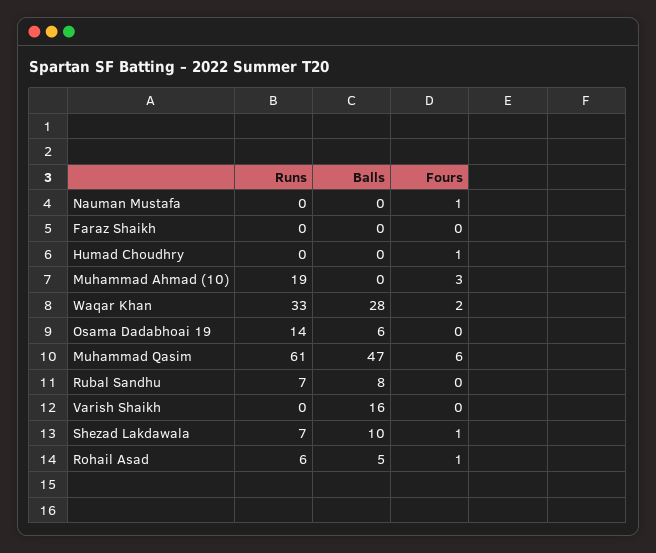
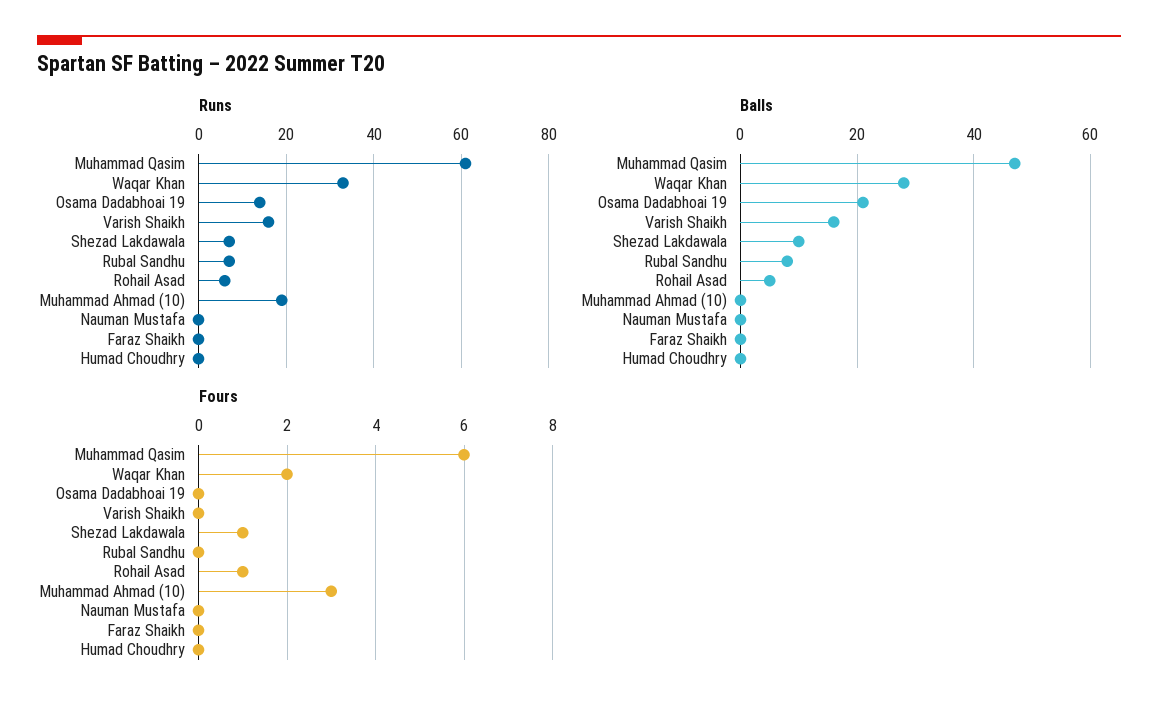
Fours, Nauman Mustafa: 1 -> 0
Fours, Humad Choudhry: 1 -> 0
Balls, Osama Dadabhoai 19: 6 -> 20
Runs, Varish Shaikh: 0 -> 15

